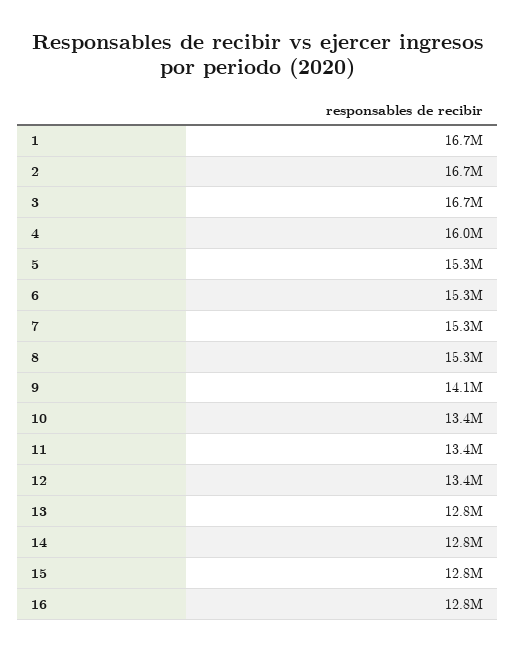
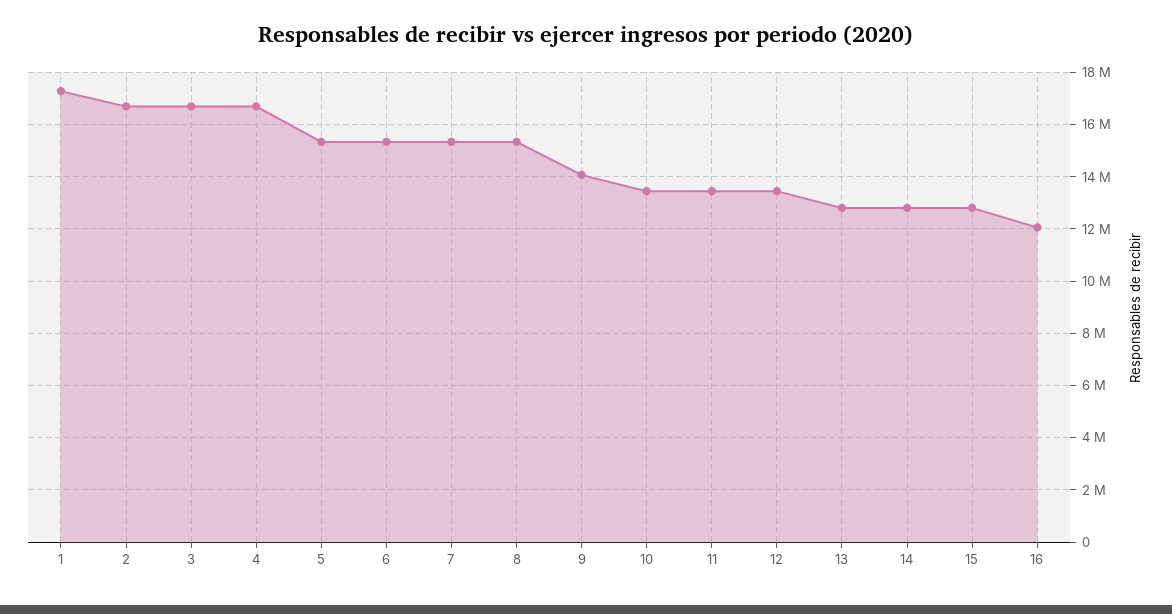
1: 16700000 -> 17250000
4: 16000000 -> 16750000
16: 12800000 -> 12000000

